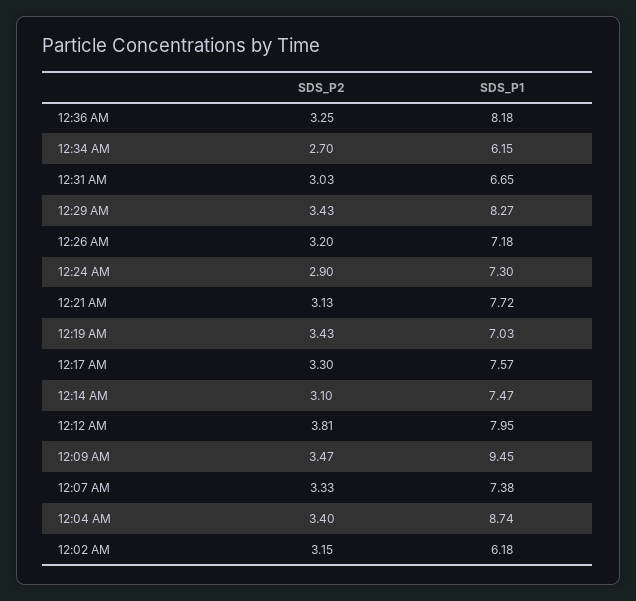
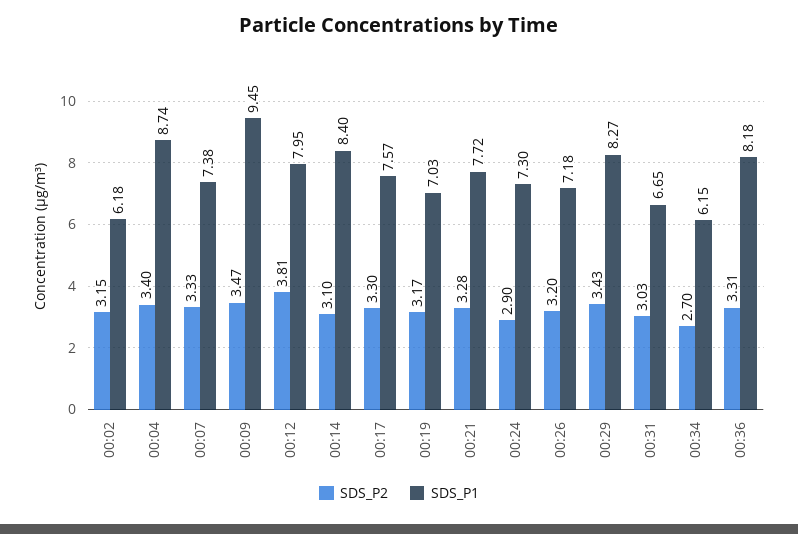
SDS_P2, 12:36 AM: 3.25 -> 3.31
SDS_P2, 12:21 AM: 3.13 -> 3.28
SDS_P2, 12:19 AM: 3.43 -> 3.17
SDS_P1, 12:14 AM: 7.47 -> 8.4

